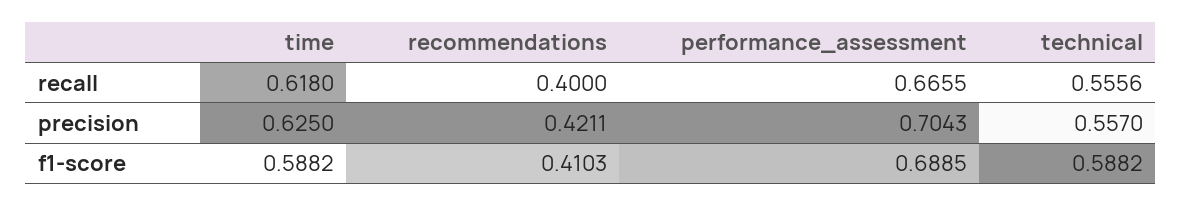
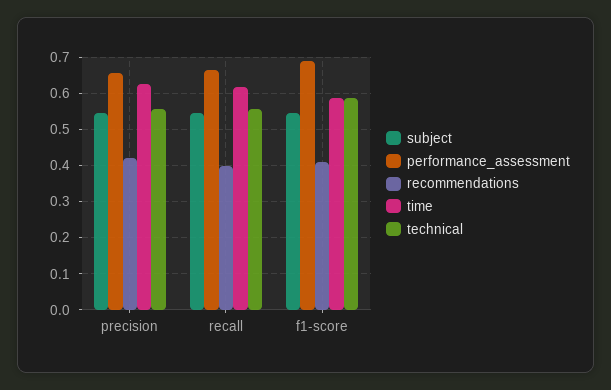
performance_assessment, precision: 0.7043 -> 0.66
subject, precision: none -> 0.54
subject, recall: none -> 0.54
subject, f1-score: none -> 0.54

